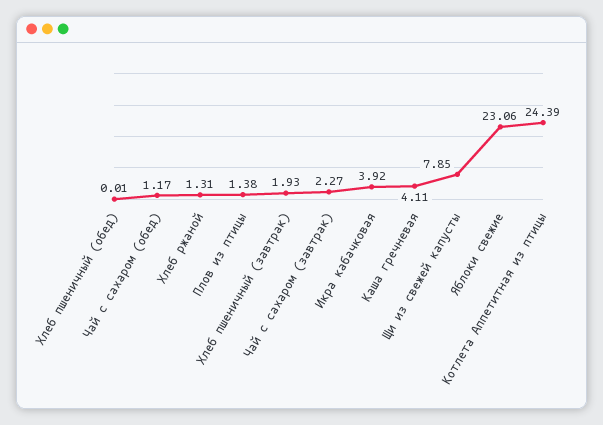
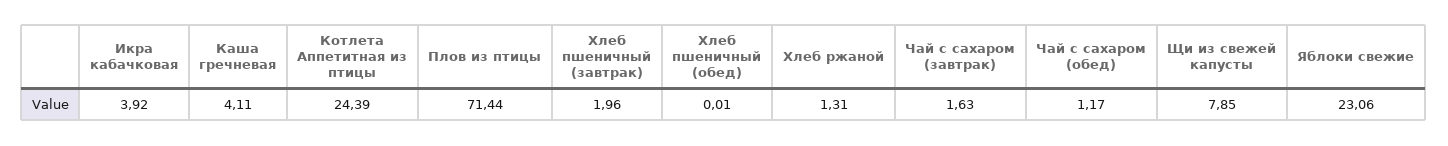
Плов из птицы: 1.38 -> 71.44
Хлеб пшеничный (завтрак): 1.93 -> 1.96
Чай с сахаром (завтрак): 2.27 -> 1.63

